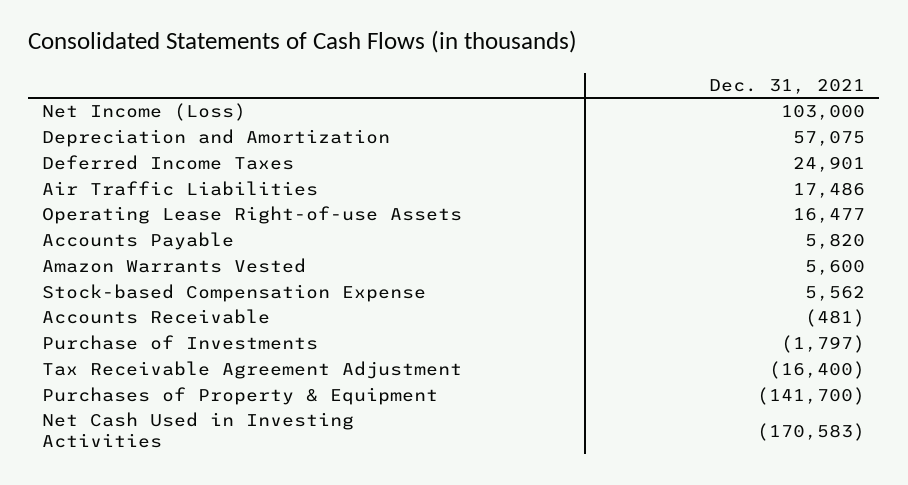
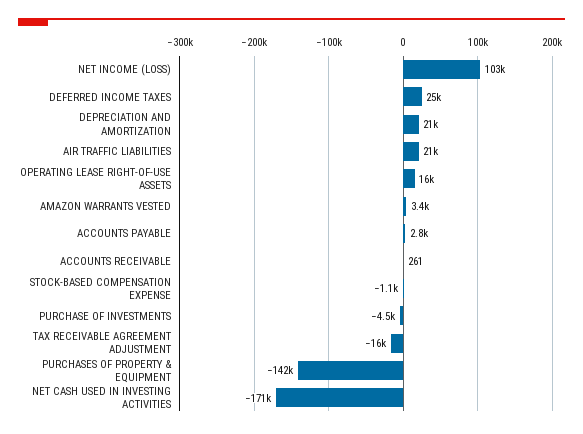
Depreciation and Amortization: 57075 -> 21000
Air Traffic Liabilities: 17486 -> 21000
Accounts Payable: 5820 -> 2800
Amazon Warrants Vested: 5600 -> 3400
Stock-based Compensation Expense: 5562 -> -1100
Accounts Receivable: -481 -> 261
Purchase of Investments: -1797 -> -4500

